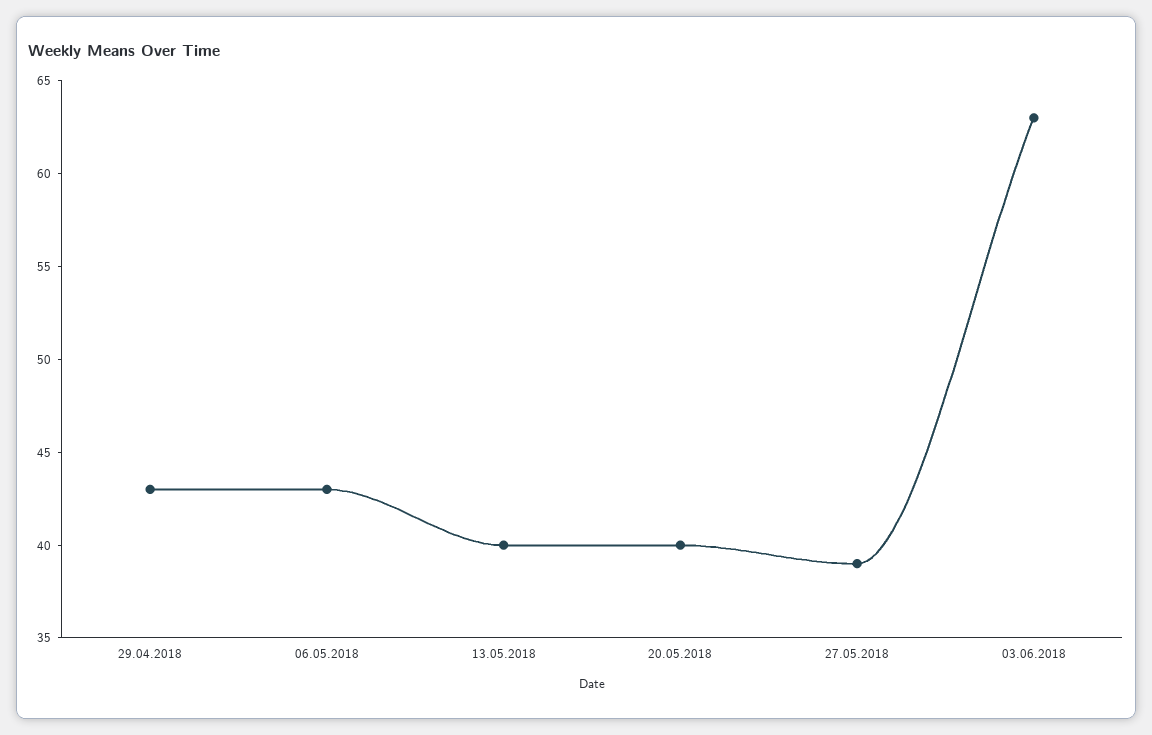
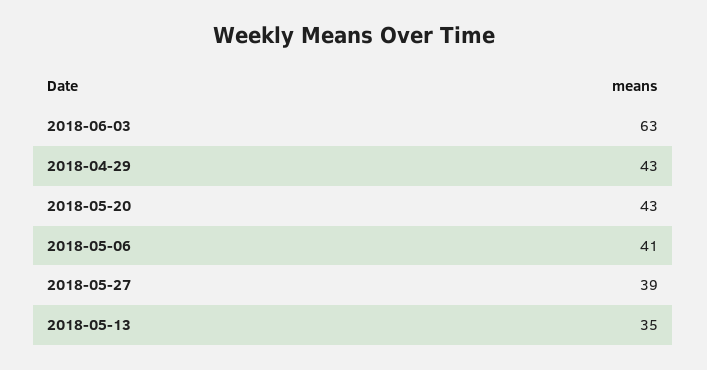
06.05.2018: 43 -> 41
13.05.2018: 40 -> 35
20.05.2018: 40 -> 43

